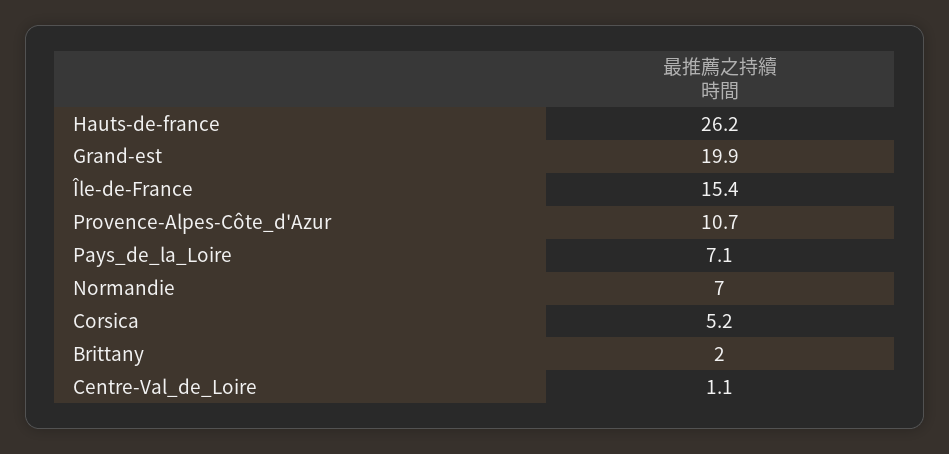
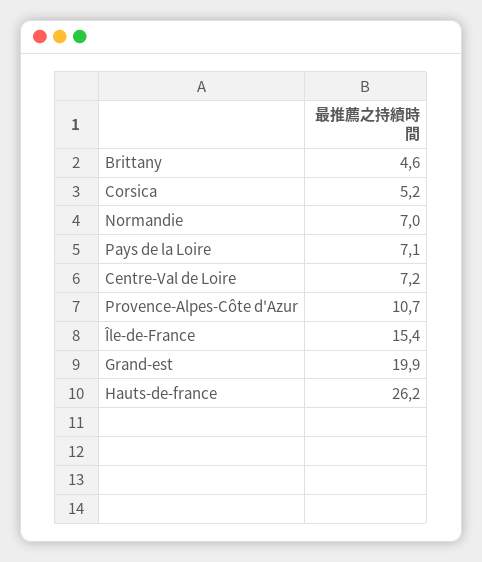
Brittany: 2 -> 4.6
Centre-Val_de_Loire: 1.1 -> 7.2

